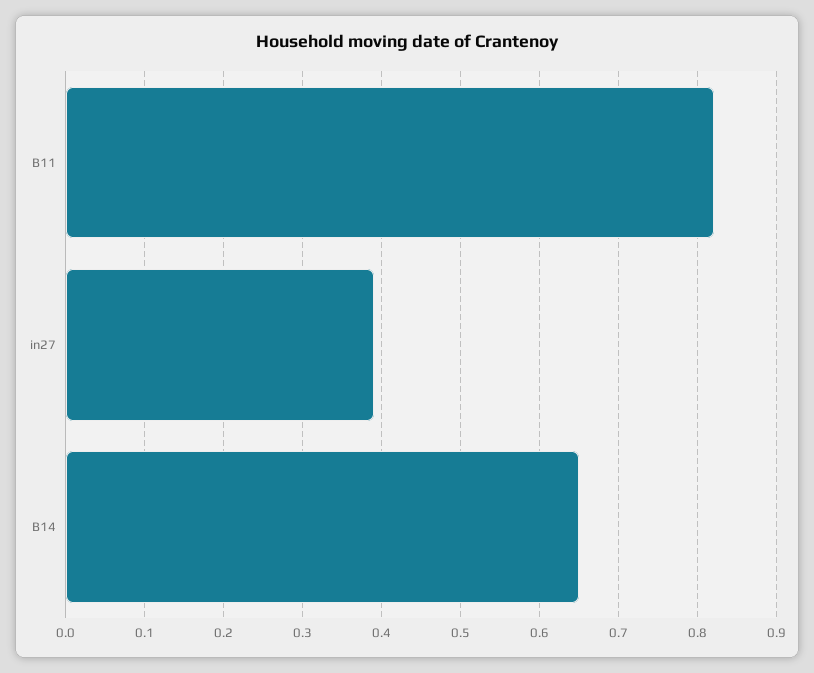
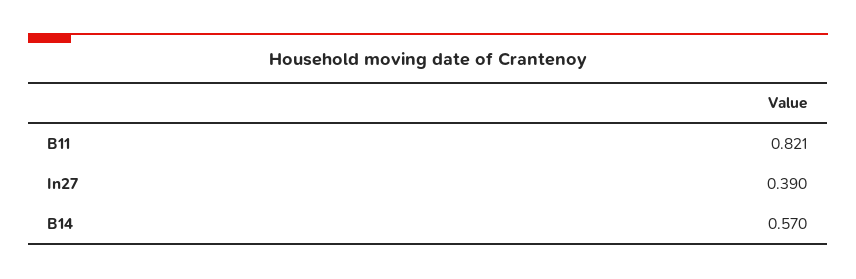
B14: 0.65 -> 0.57

